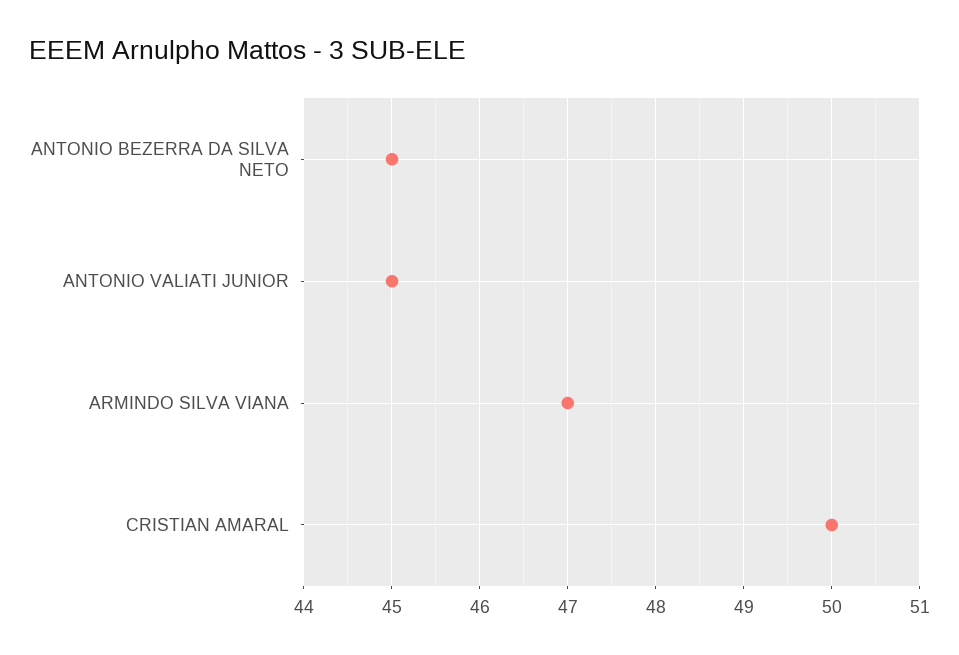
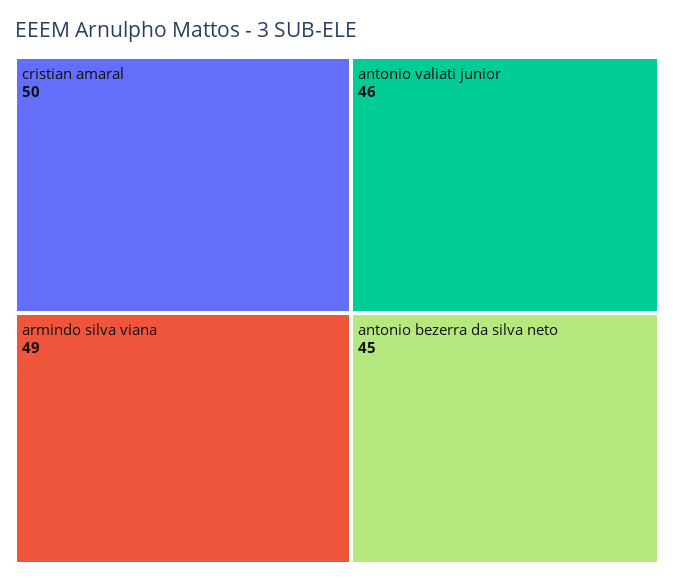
ANTONIO VALIATI JUNIOR: 45 -> 46
ARMINDO SILVA VIANA: 47 -> 49

